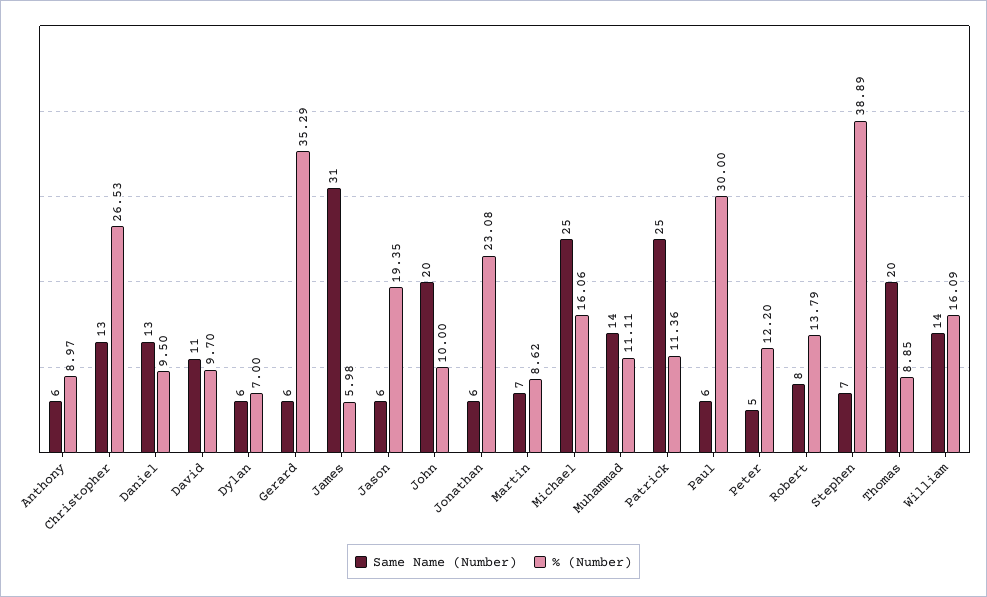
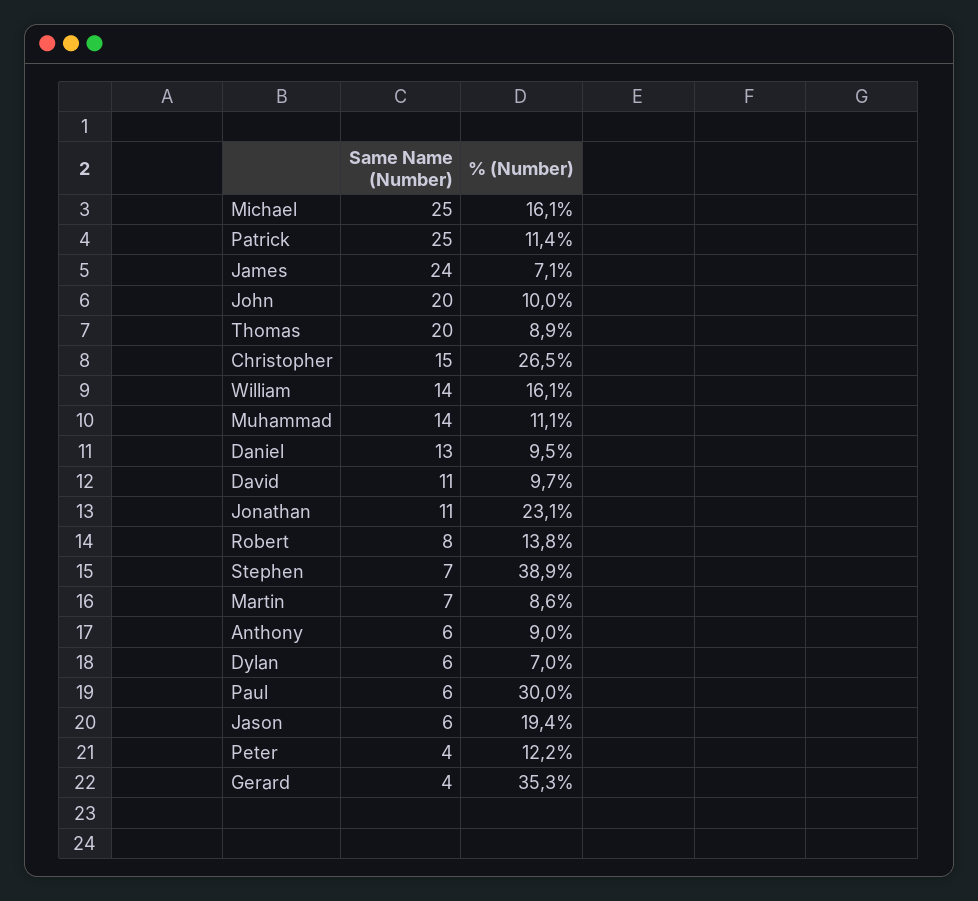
Same Name (Number), Christopher: 13 -> 15
Same Name (Number), Gerard: 6 -> 4
Same Name (Number), James: 31 -> 24
% (Number), James: 5.98 -> 7.1
Same Name (Number), Jonathan: 6 -> 11
Same Name (Number), Peter: 5 -> 4

